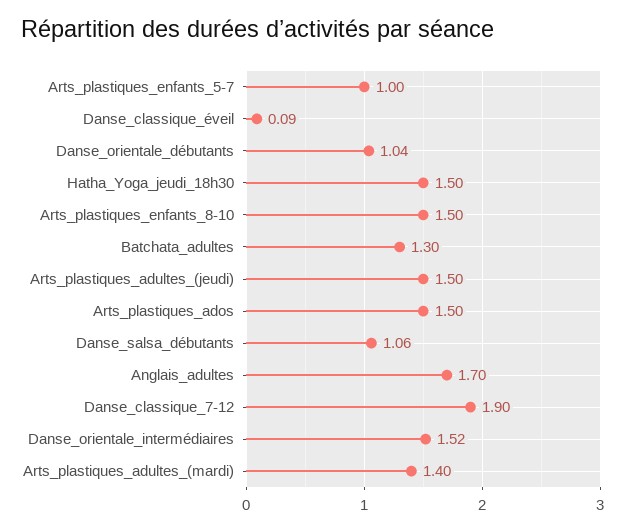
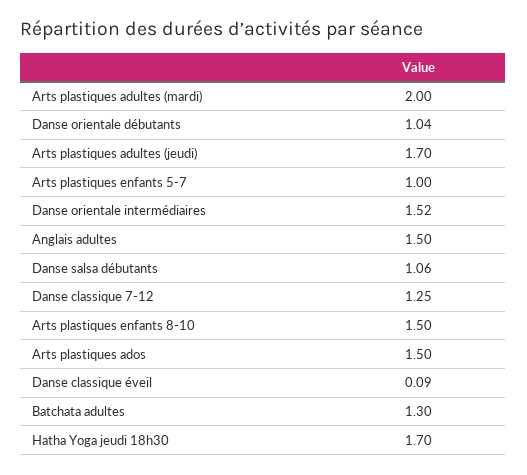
Hatha_Yoga_jeudi_18h30: 1.5 -> 1.7
Arts_plastiques_adultes_(jeudi): 1.5 -> 1.7
Anglais_adultes: 1.7 -> 1.5
Danse_classique_7-12: 1.9 -> 1.25
Arts_plastiques_adultes_(mardi): 1.4 -> 2

